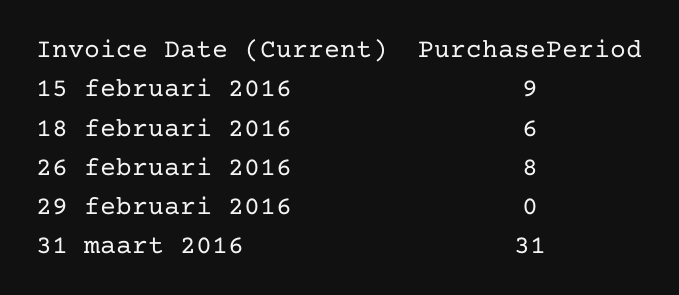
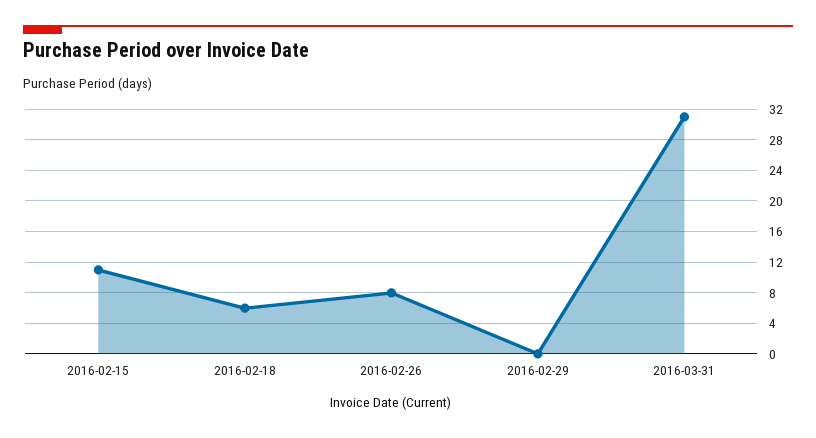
15 februari 2016: 9 -> 11

